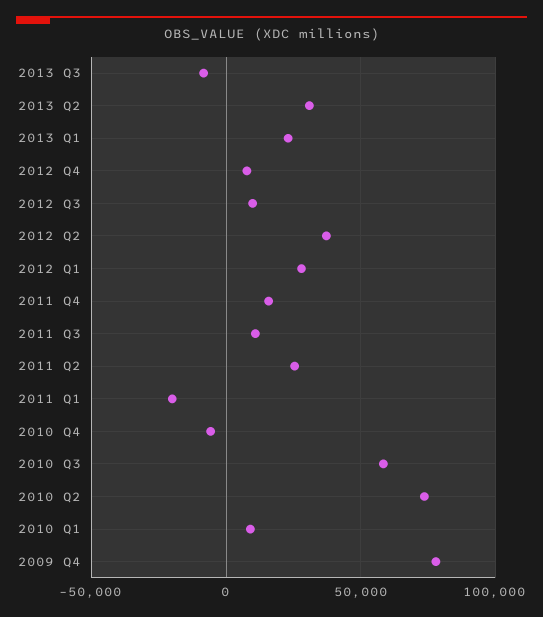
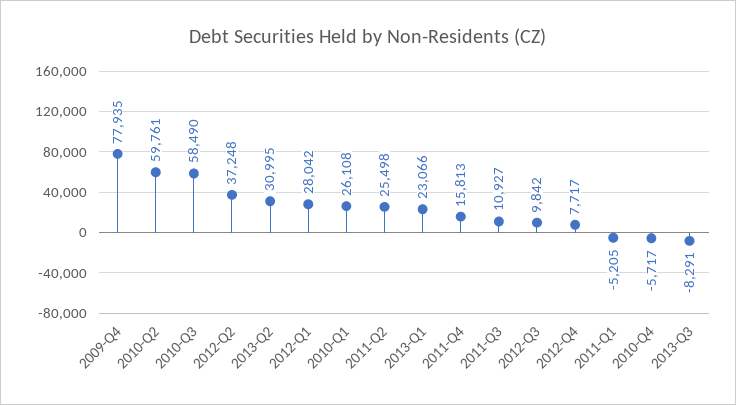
2011 Q1: -20000 -> -5205
2010 Q2: 75000 -> 59761
2010 Q1: 10000 -> 26108

